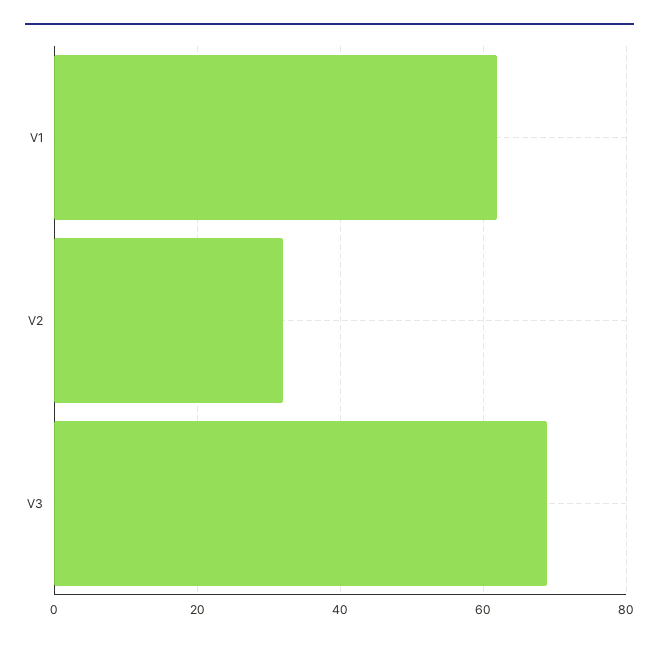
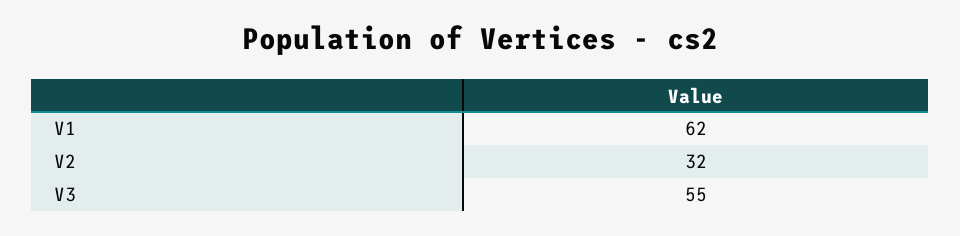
V3: 70 -> 55

